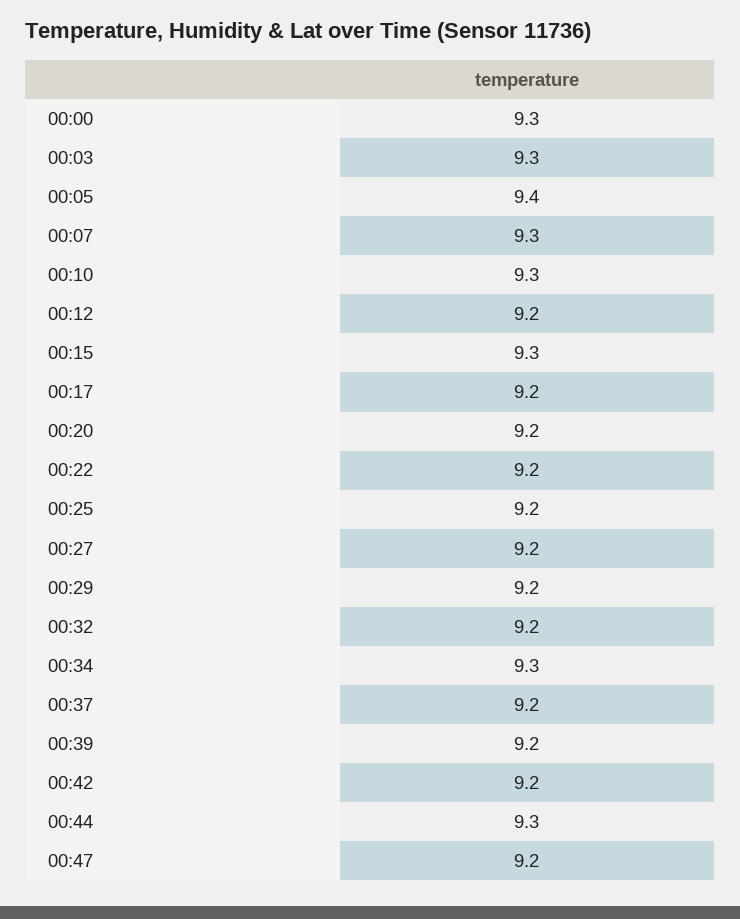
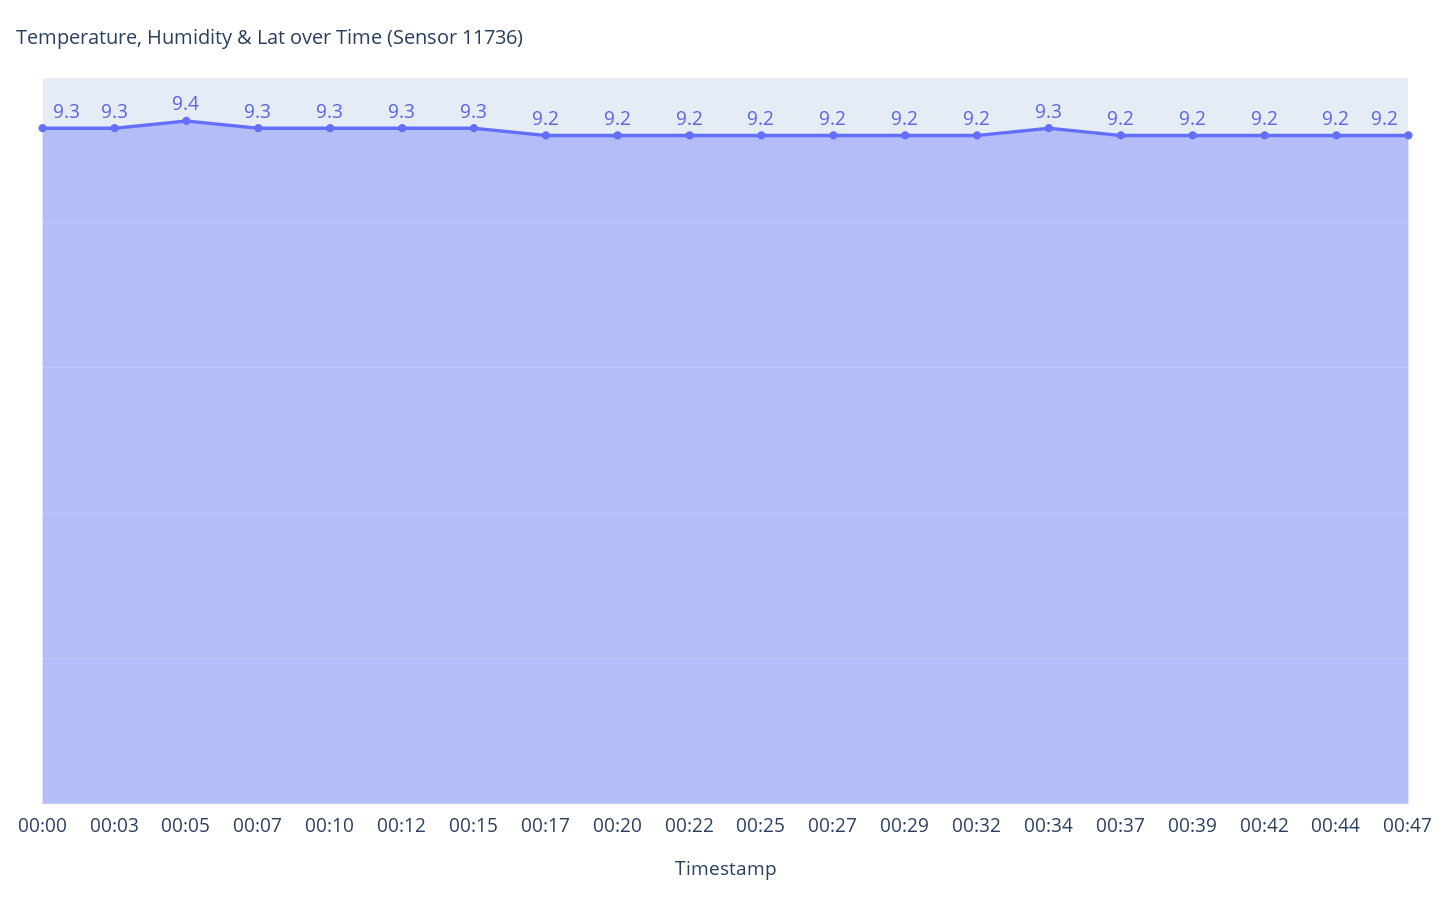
00:12: 9.2 -> 9.3
00:44: 9.3 -> 9.2

